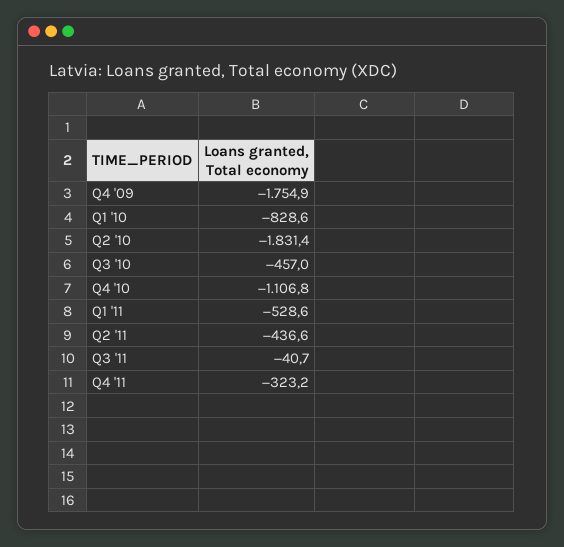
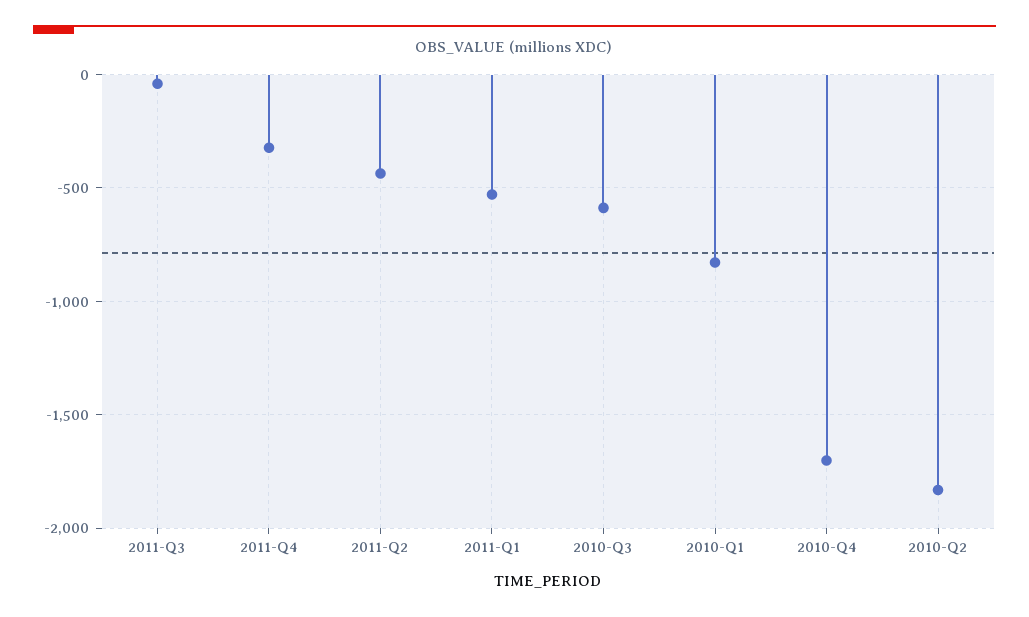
Q4 '09: -1754.9 -> none
Q3 '10: -457 -> -600
Q4 '10: -1106.8 -> -1700

